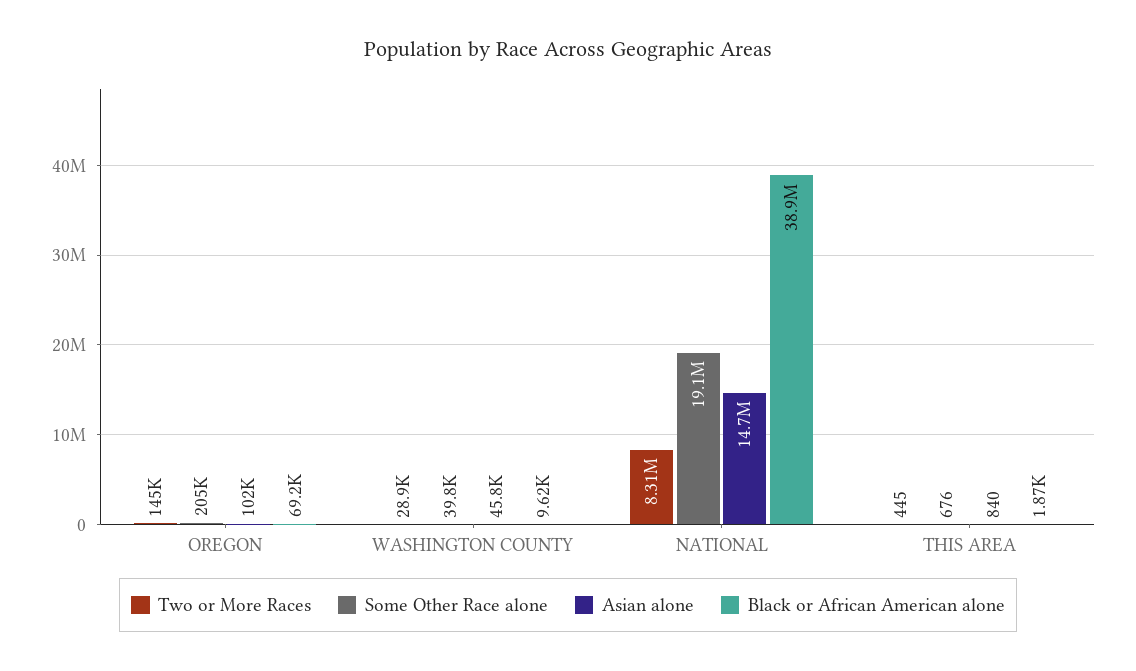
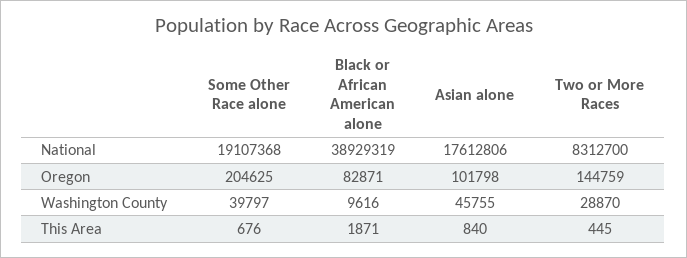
Black or African American alone, OREGON: 69200 -> 82871
Asian alone, NATIONAL: 14700000 -> 17612806

